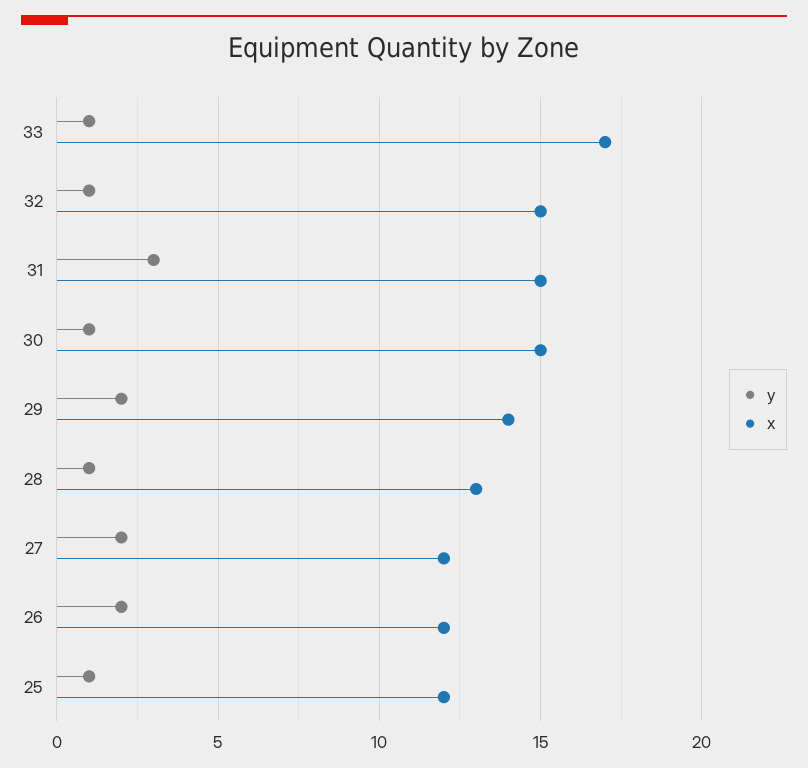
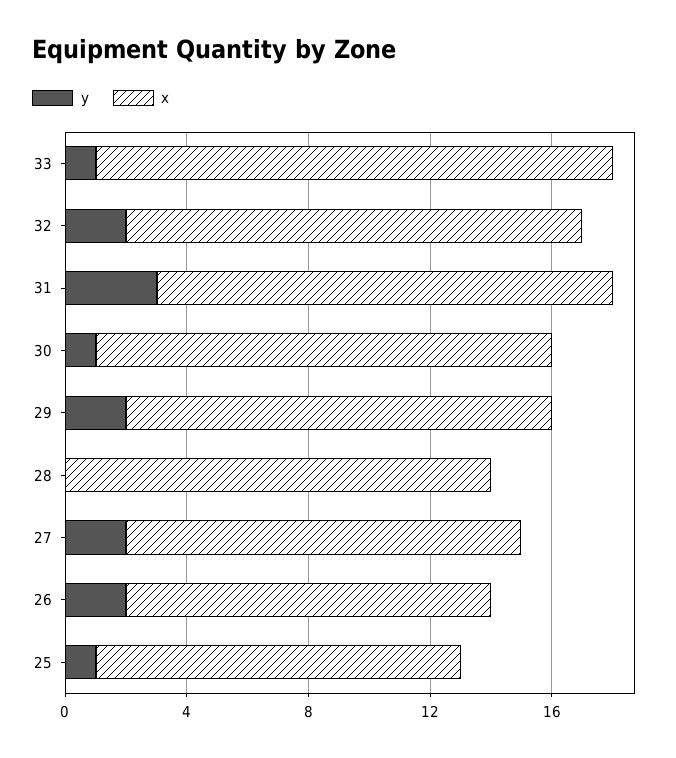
y, 32: 1 -> 2
y, 28: 1 -> 0
x, 28: 13 -> 14
x, 27: 12 -> 13

